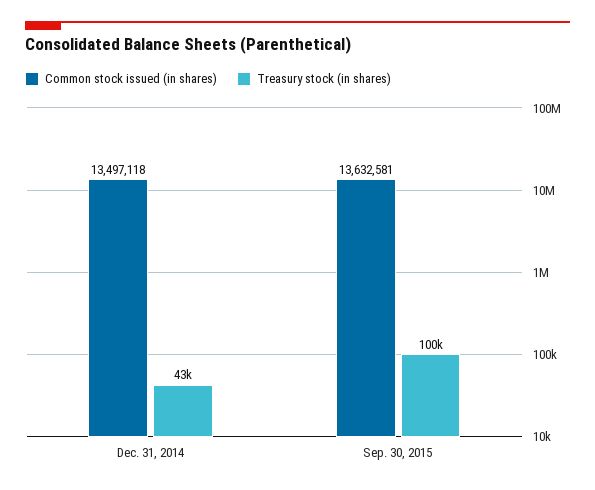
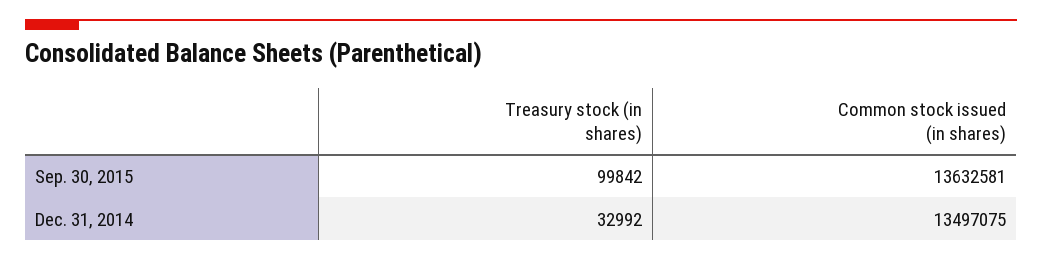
Common stock issued (in shares), Dec. 31, 2014: 13497118 -> 13497075
Treasury stock (in shares), Dec. 31, 2014: 43000 -> 32992

